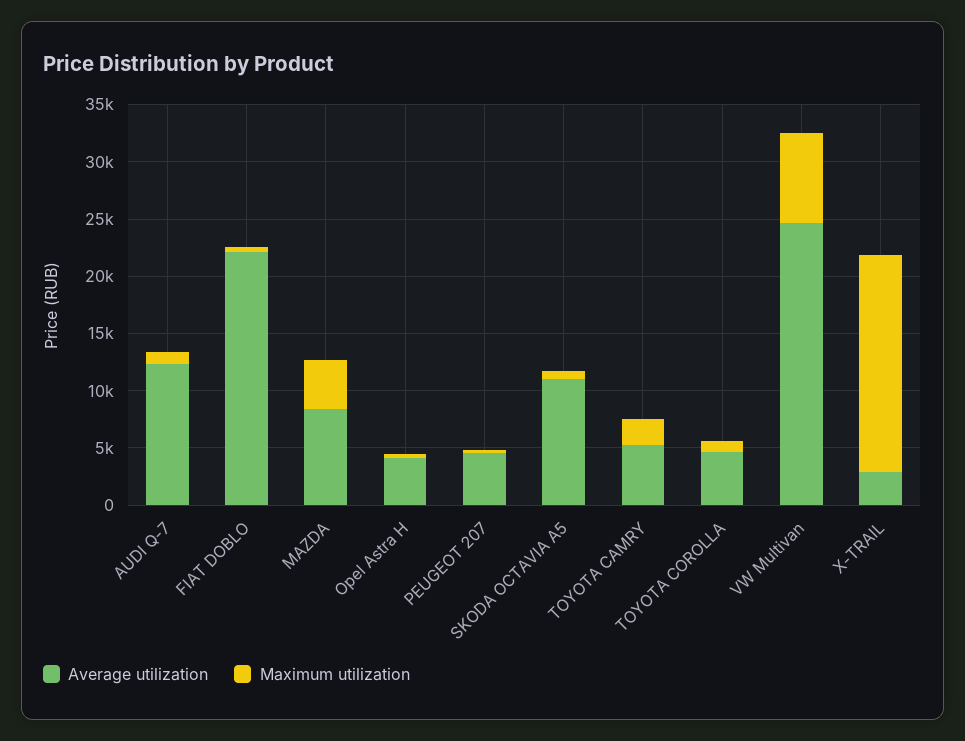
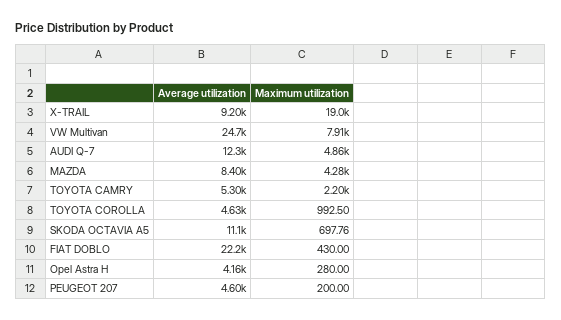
Maximum utilization, AUDI Q-7: 1000 -> 4860
Average utilization, X-TRAIL: 3000 -> 9200

